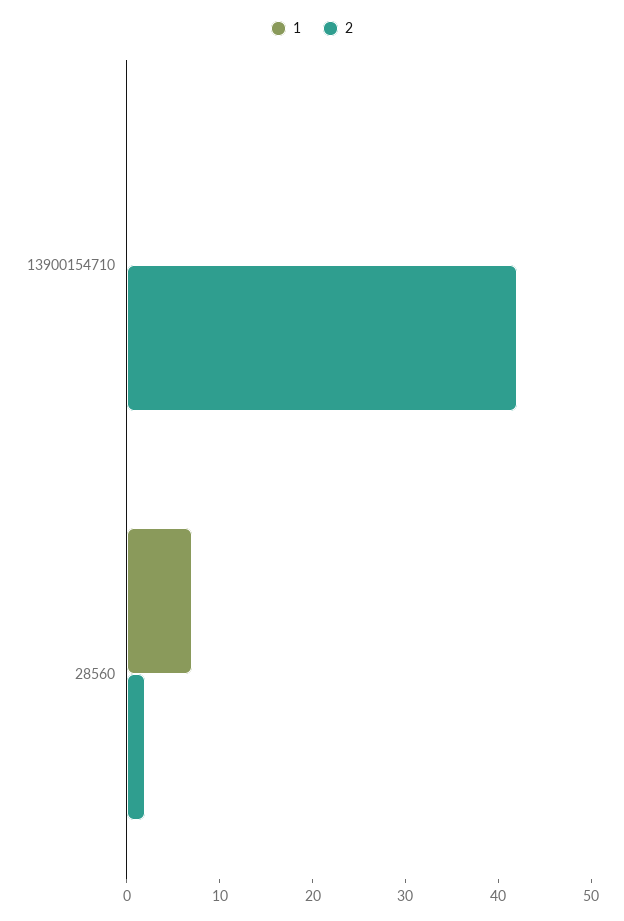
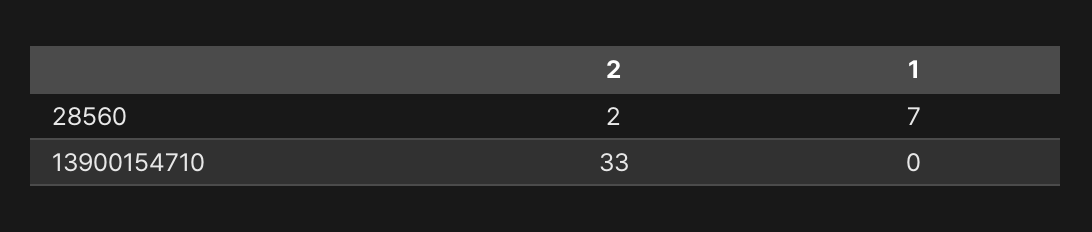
2, 13900154710: 42 -> 33

